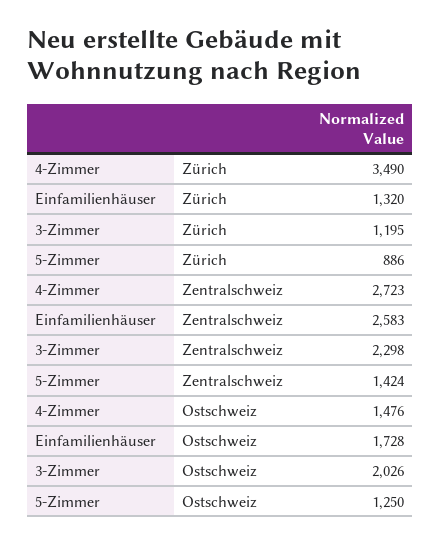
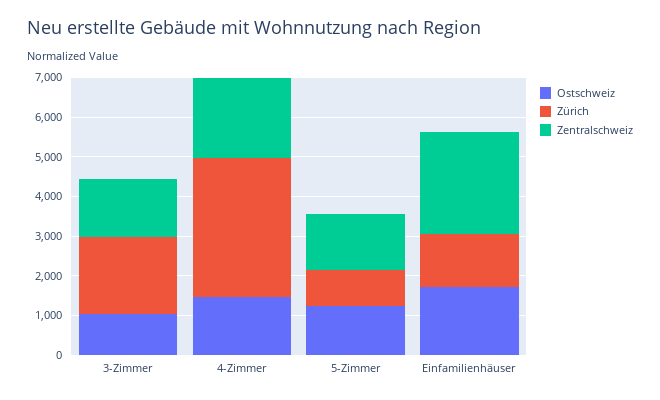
Zürich, 3-Zimmer: 1195 -> 2000
Zentralschweiz, 4-Zimmer: 2723 -> 2000
Zentralschweiz, 3-Zimmer: 2298 -> 1500
Ostschweiz, 3-Zimmer: 2026 -> 1000

